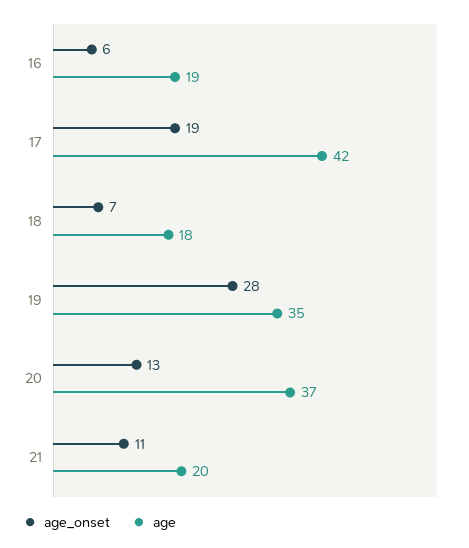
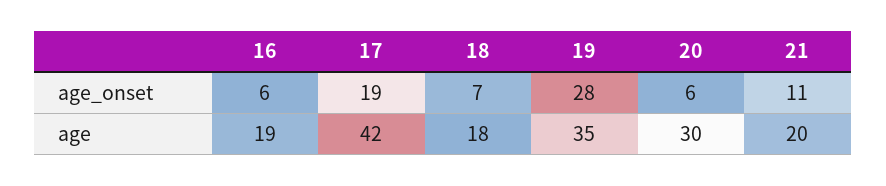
age_onset, 20: 13 -> 6
age, 20: 37 -> 30

